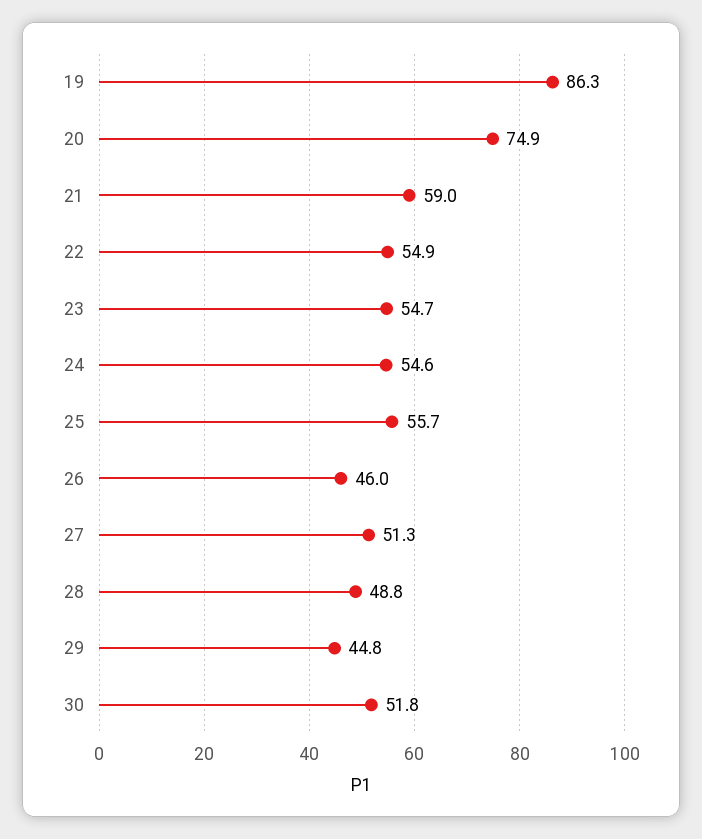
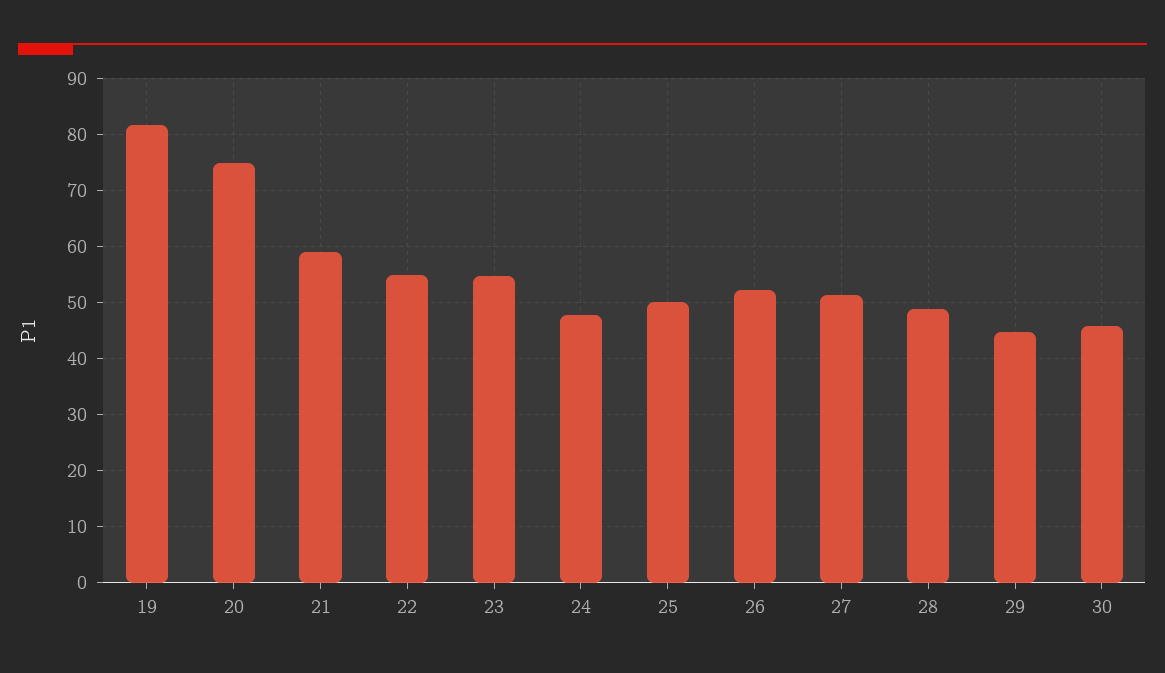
19: 86.3 -> 82
24: 54.6 -> 48
25: 55.7 -> 50
26: 46 -> 52
30: 51.8 -> 46

